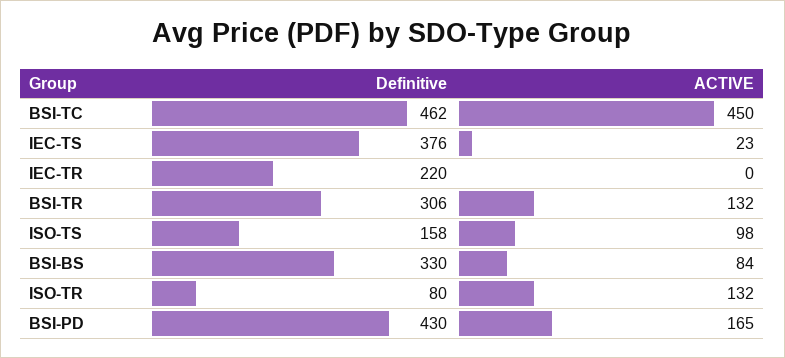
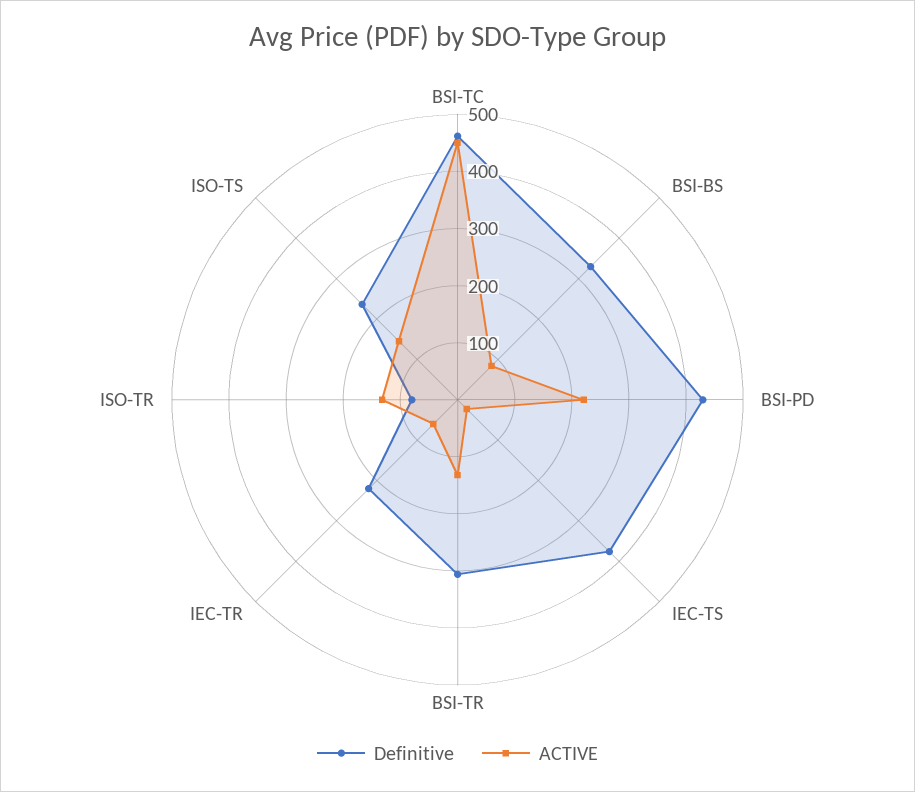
ACTIVE, IEC-TR: 0 -> 60
Definitive, ISO-TS: 158 -> 240
ACTIVE, ISO-TS: 98 -> 140
ACTIVE, BSI-PD: 165 -> 220

